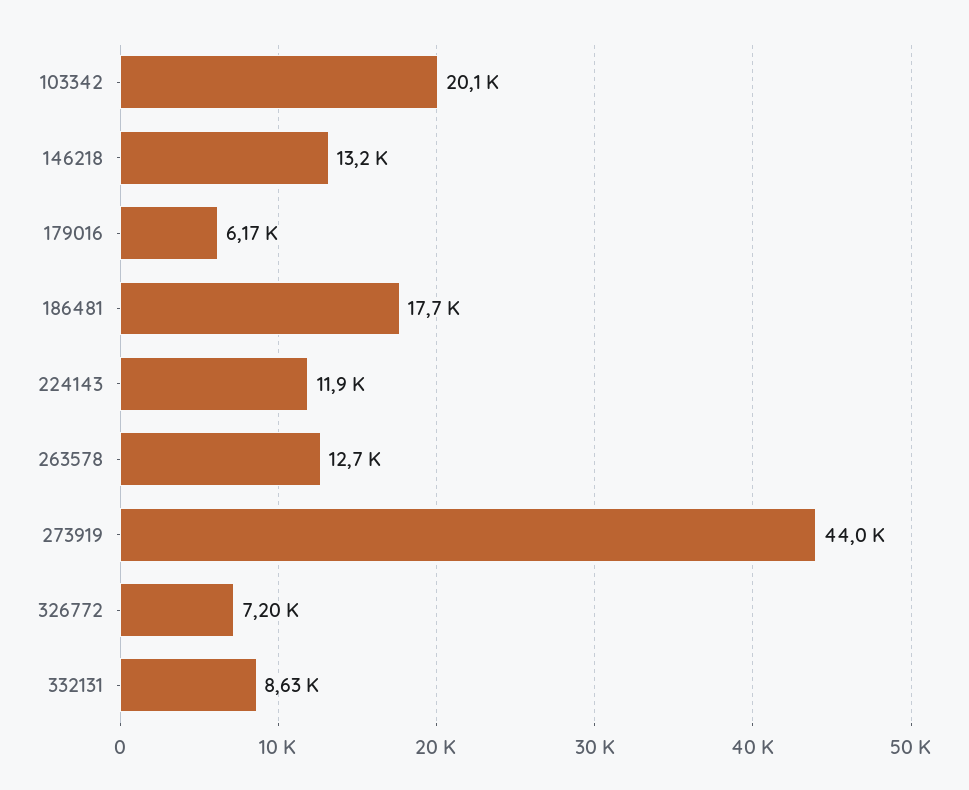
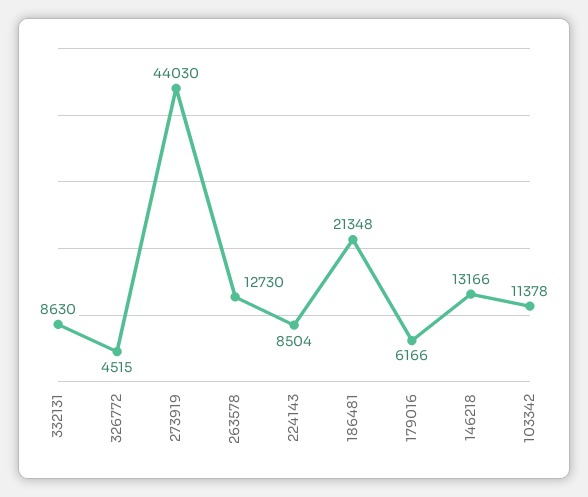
103342: 20100 -> 11378
186481: 17700 -> 21348
224143: 11900 -> 8504
326772: 7200 -> 4515

